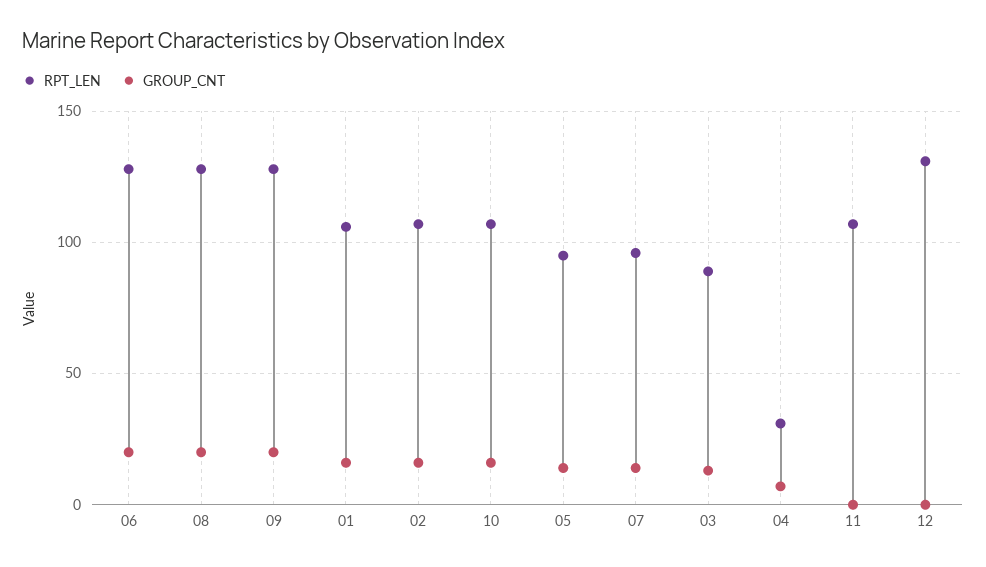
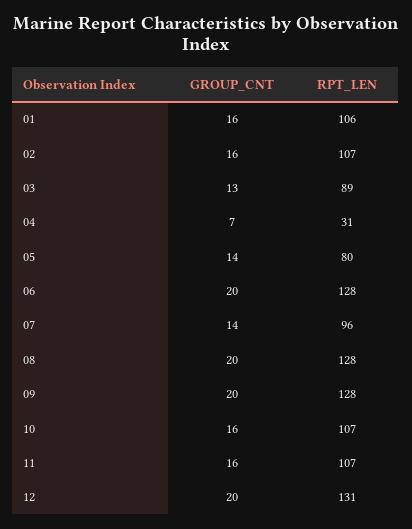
RPT_LEN, 05: 95 -> 80
GROUP_CNT, 11: 0 -> 16
GROUP_CNT, 12: 0 -> 20

